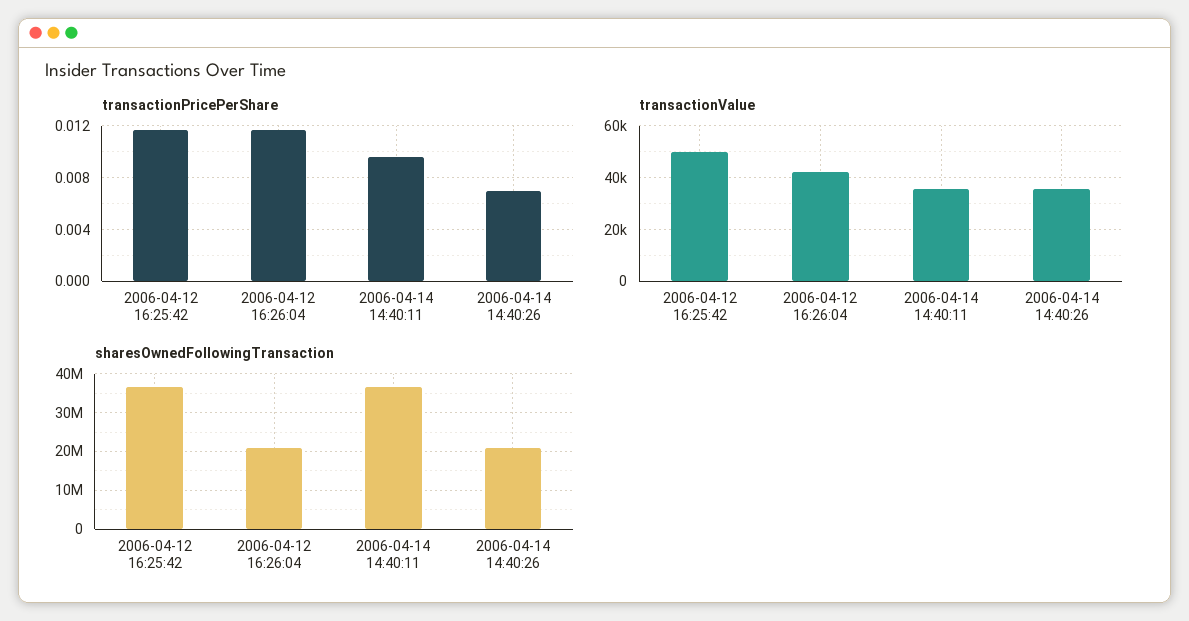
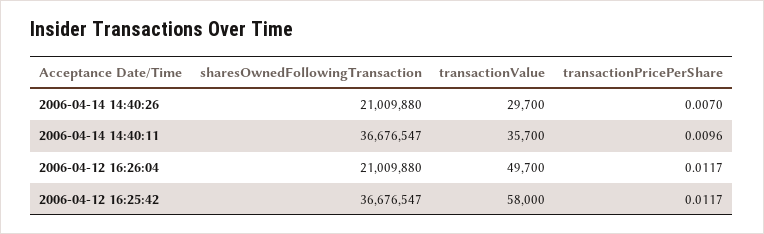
transactionValue, 2006-04-12 16:25:42: 50000 -> 58000
transactionValue, 2006-04-12 16:26:04: 42500 -> 49700
transactionValue, 2006-04-14 14:40:26: 35000 -> 29700

